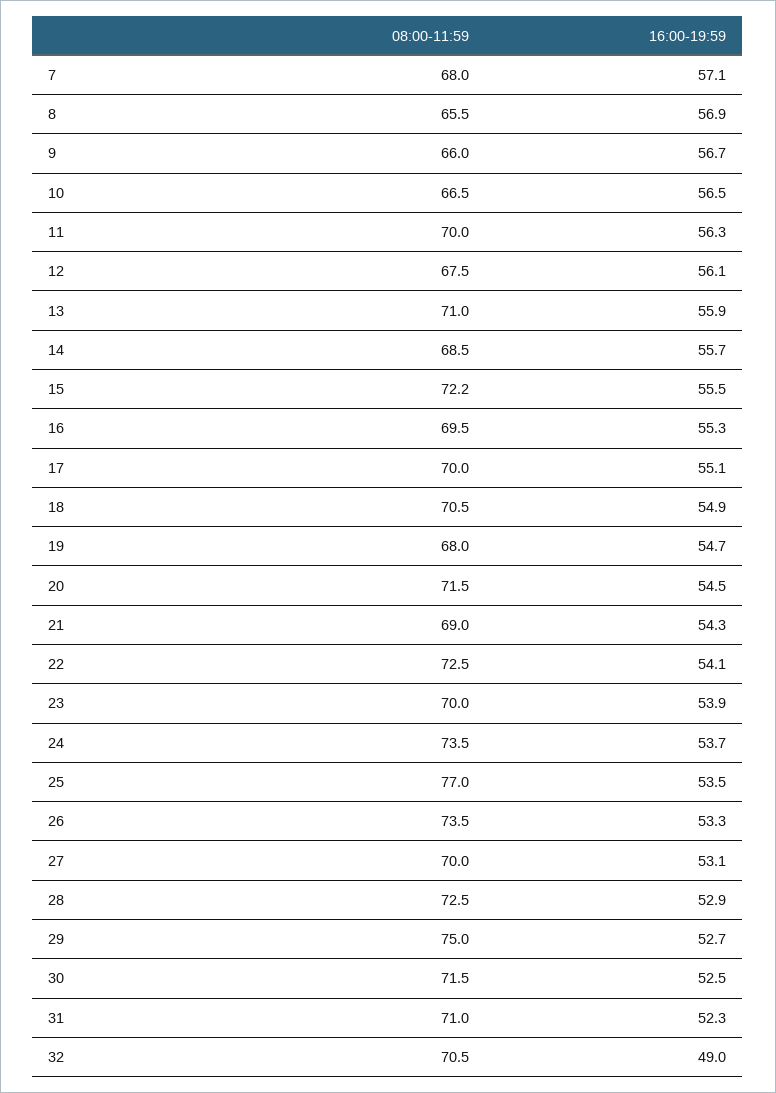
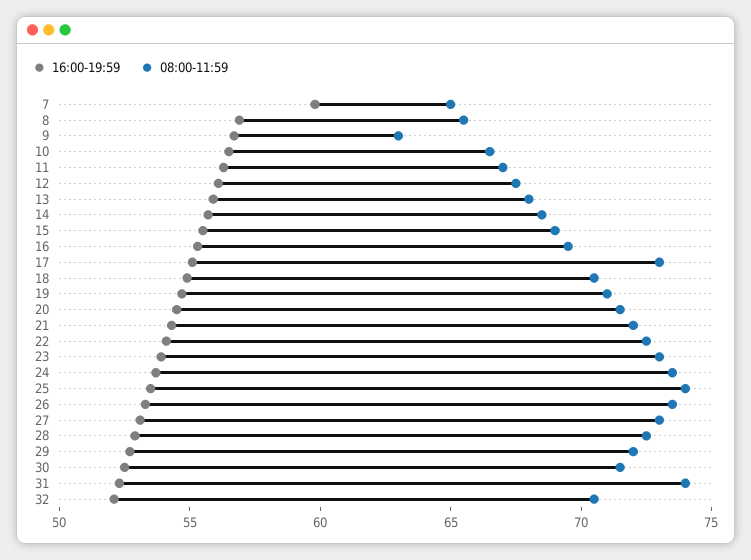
08:00-11:59, 7: 68 -> 65
16:00-19:59, 7: 57.1 -> 60
08:00-11:59, 9: 66 -> 63
08:00-11:59, 11: 70 -> 67
08:00-11:59, 13: 71 -> 68
08:00-11:59, 15: 72.2 -> 69
08:00-11:59, 17: 70 -> 73
08:00-11:59, 19: 68 -> 71
08:00-11:59, 21: 69 -> 72
08:00-11:59, 23: 70 -> 73
08:00-11:59, 25: 77 -> 74
08:00-11:59, 27: 70 -> 73
08:00-11:59, 29: 75 -> 72
08:00-11:59, 31: 71 -> 74
16:00-19:59, 32: 49 -> 52

